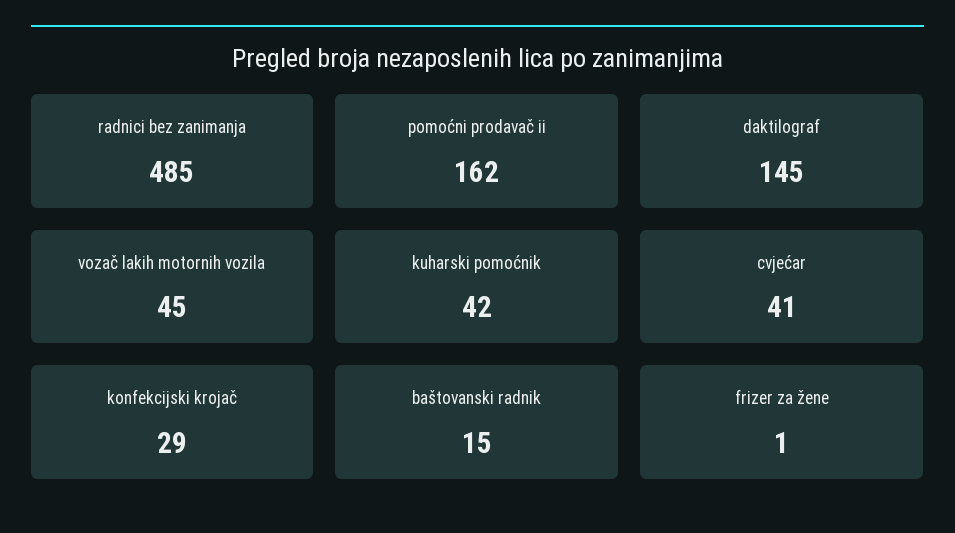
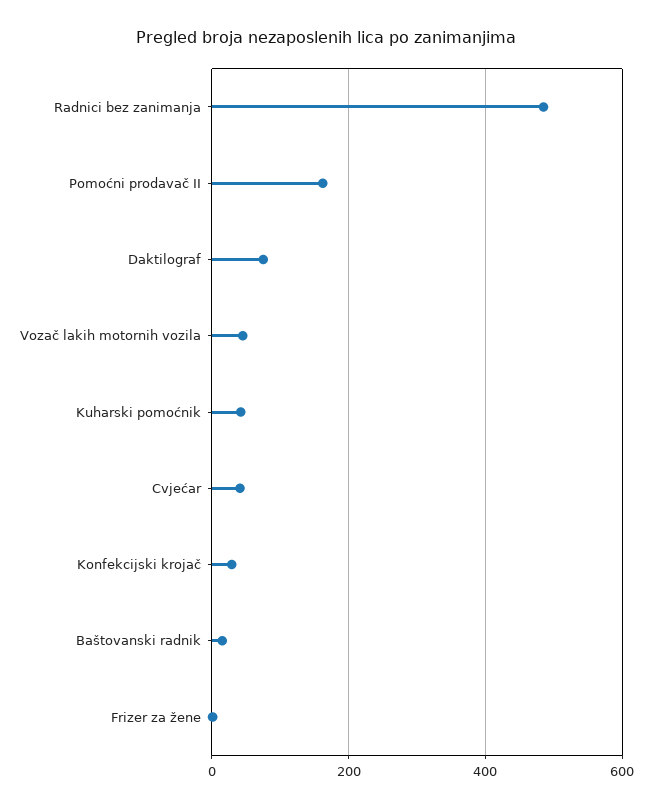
daktilograf: 145 -> 80

